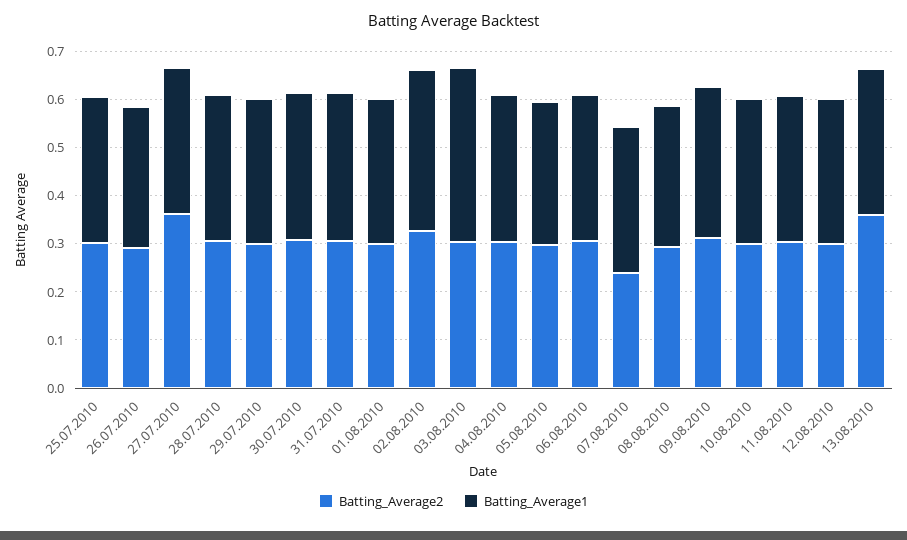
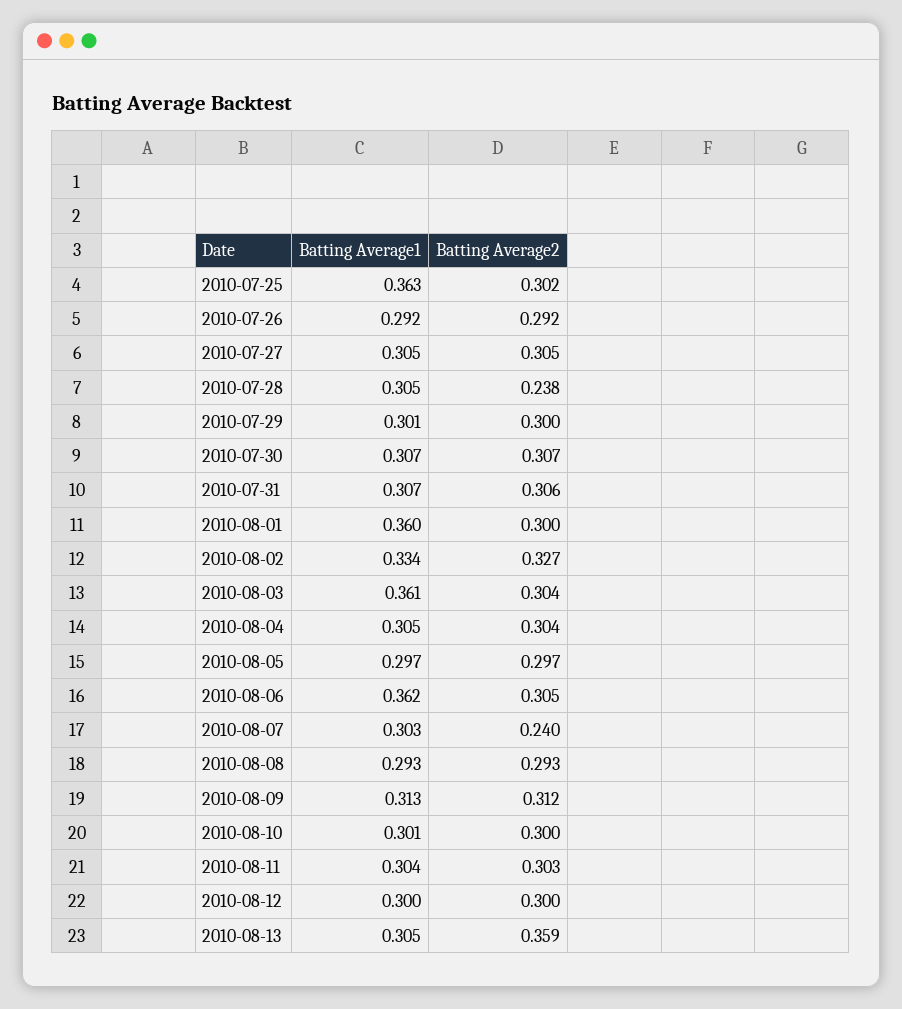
Batting_Average1, 25.07.2010: 0.3 -> 0.363
Batting_Average2, 27.07.2010: 0.36 -> 0.305
Batting_Average2, 28.07.2010: 0.3 -> 0.238
Batting_Average1, 01.08.2010: 0.3 -> 0.36
Batting_Average1, 06.08.2010: 0.3 -> 0.362

